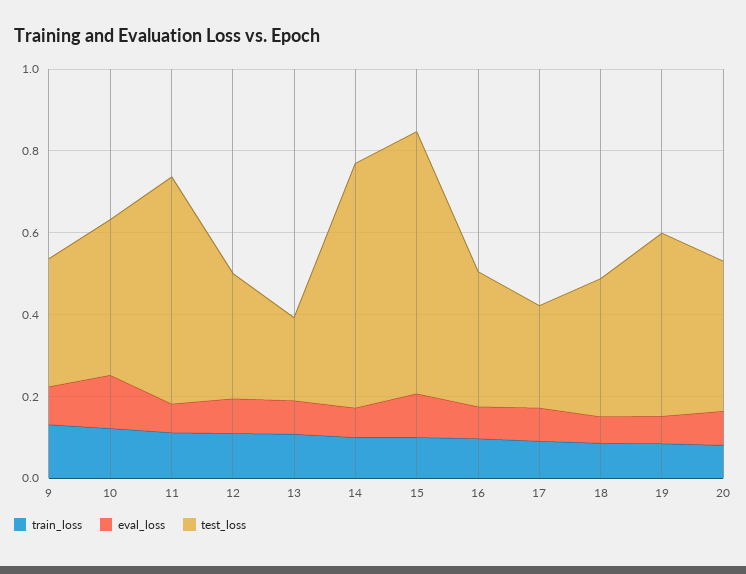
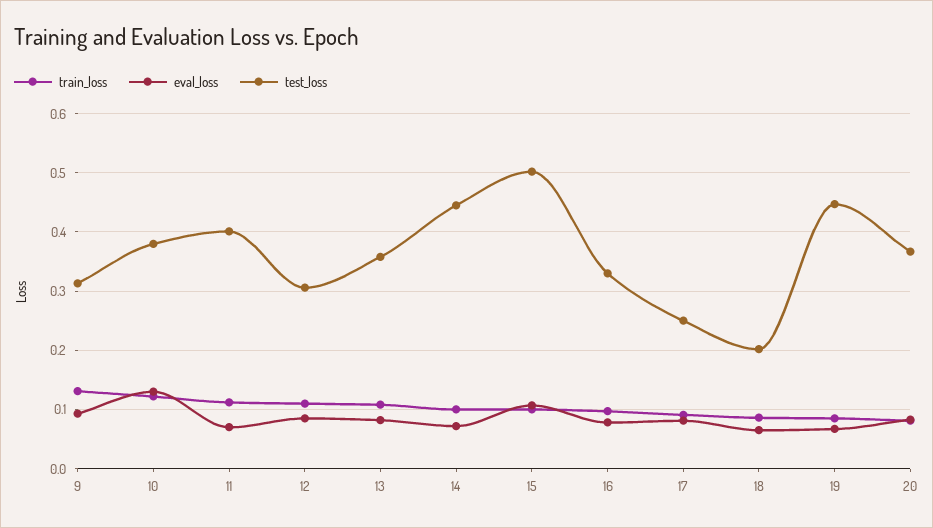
test_loss, 11: 0.55 -> 0.4
test_loss, 13: 0.2 -> 0.36
test_loss, 14: 0.6 -> 0.44
test_loss, 15: 0.65 -> 0.5
test_loss, 18: 0.35 -> 0.2

